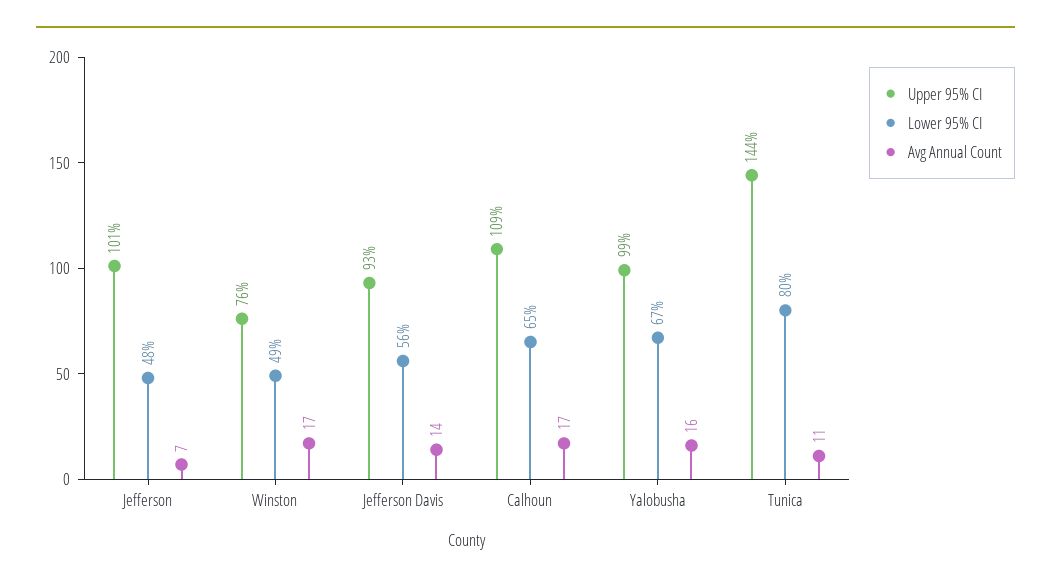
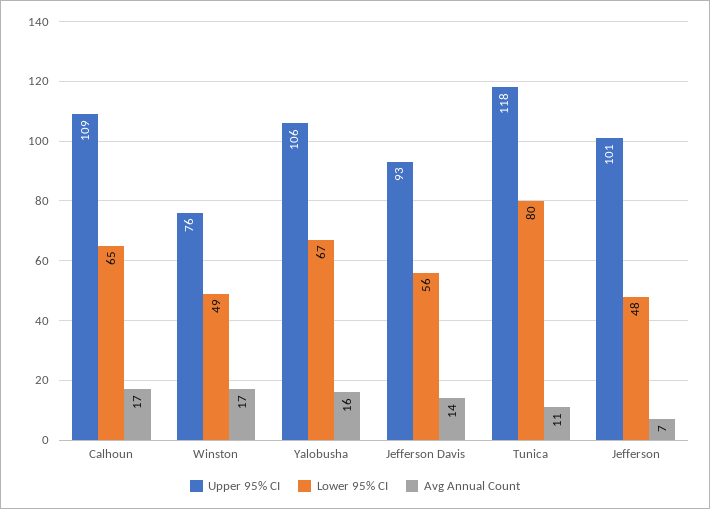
Upper 95% CI, Yalobusha: 99 -> 106
Upper 95% CI, Tunica: 144 -> 118

